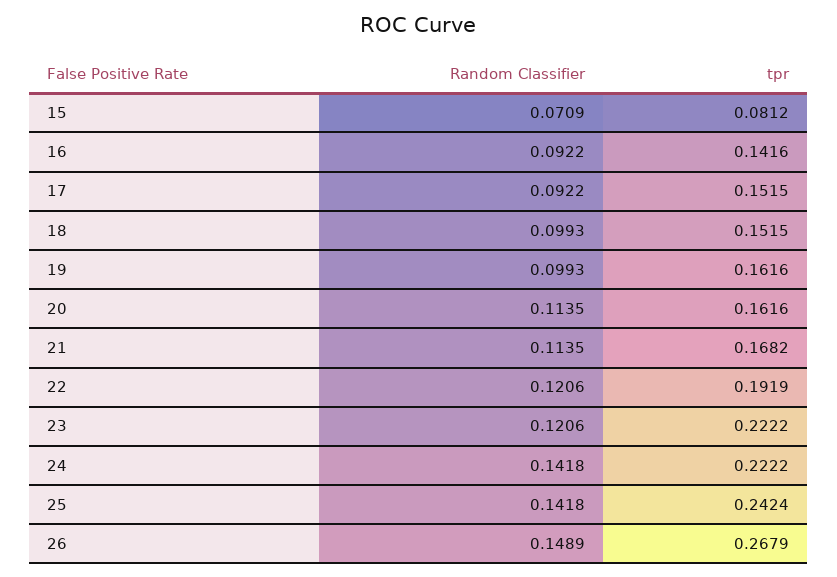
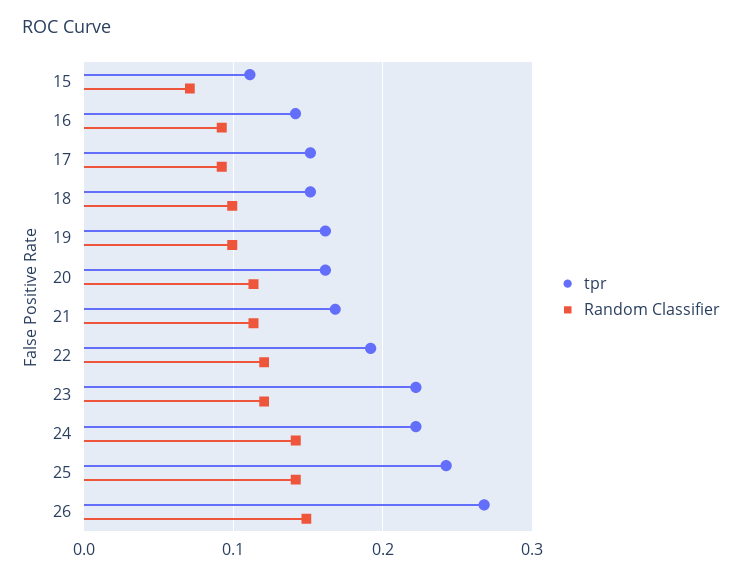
tpr, 15: 0.0812 -> 0.11

